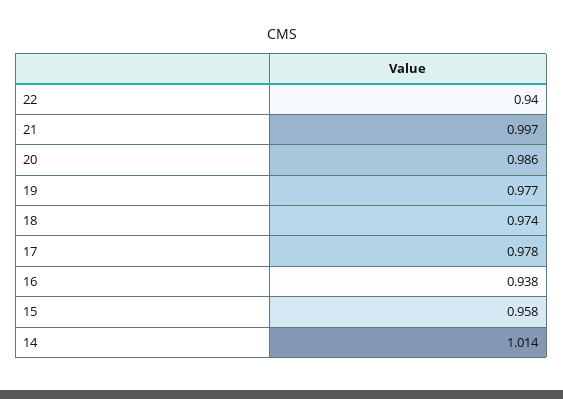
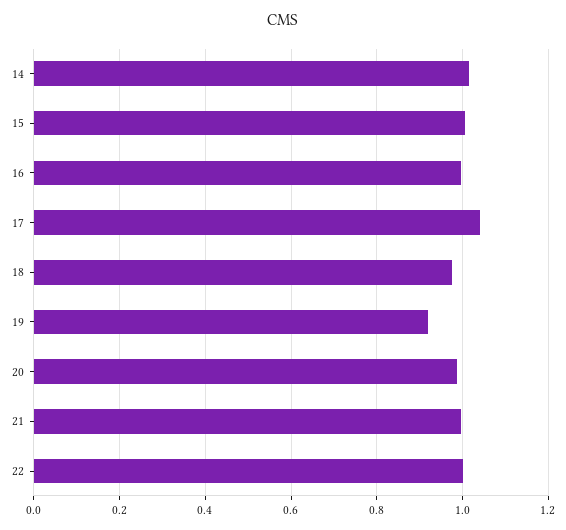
22: 0.94 -> 1
19: 0.977 -> 0.92
17: 0.978 -> 1.04
16: 0.938 -> 1
15: 0.958 -> 1

